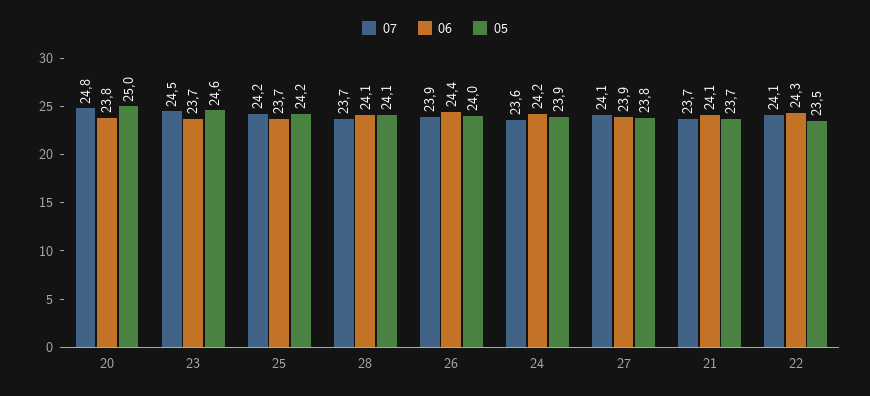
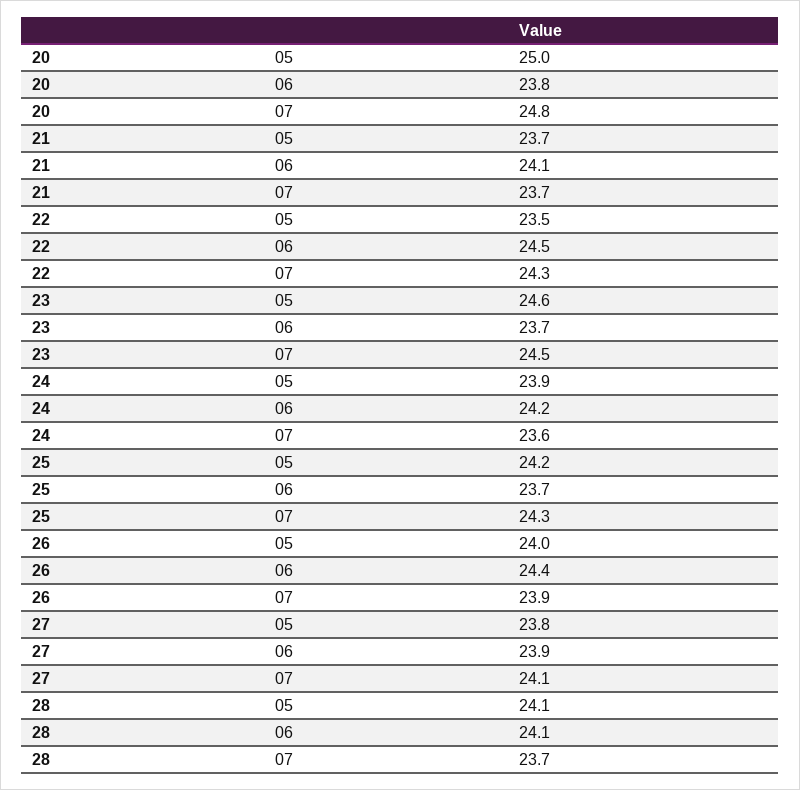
07, 25: 24.2 -> 24.3
07, 22: 24.1 -> 24.3
06, 22: 24.3 -> 24.5

